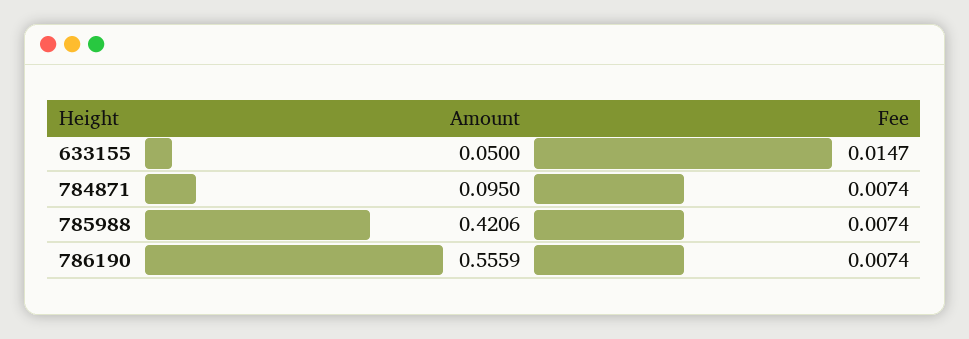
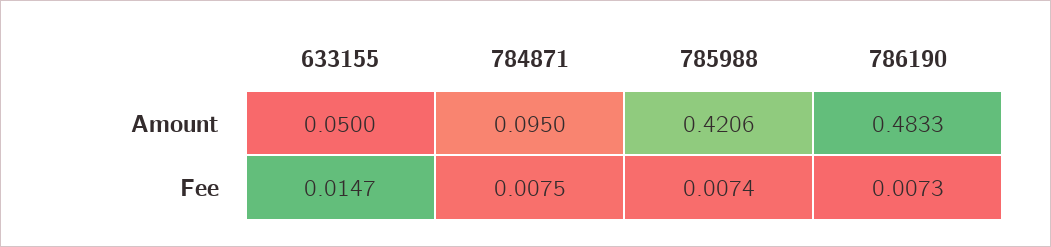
Fee, 784871: 0.0074 -> 0.0075
Amount, 786190: 0.5559 -> 0.4833
Fee, 786190: 0.0074 -> 0.0073

